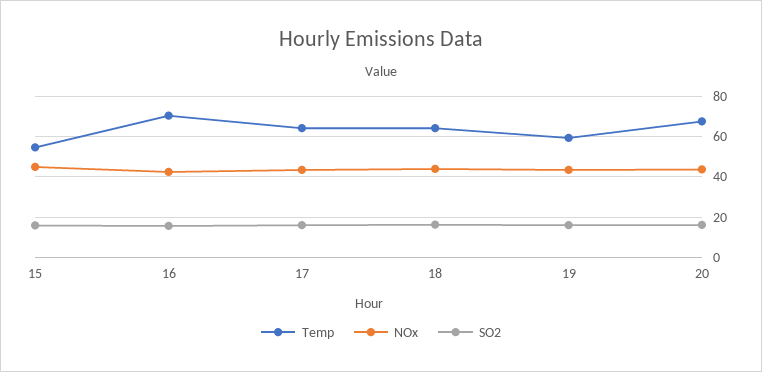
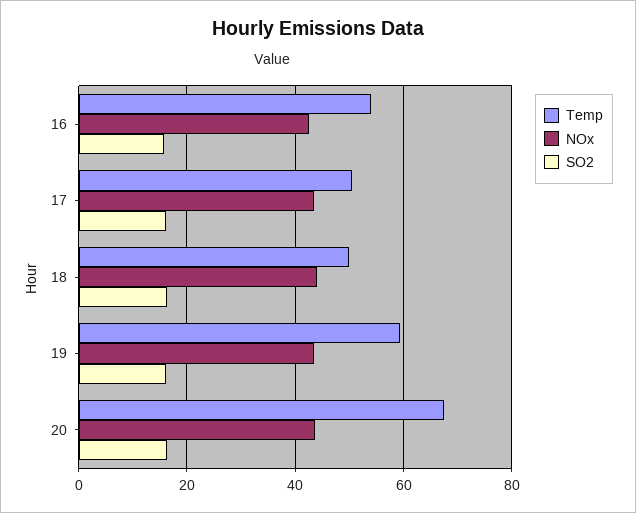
Temp, 15: 55 -> none
NOx, 15: 45 -> none
SO2, 15: 15 -> none
Temp, 16: 70 -> 54
Temp, 17: 65 -> 50
Temp, 18: 65 -> 50

